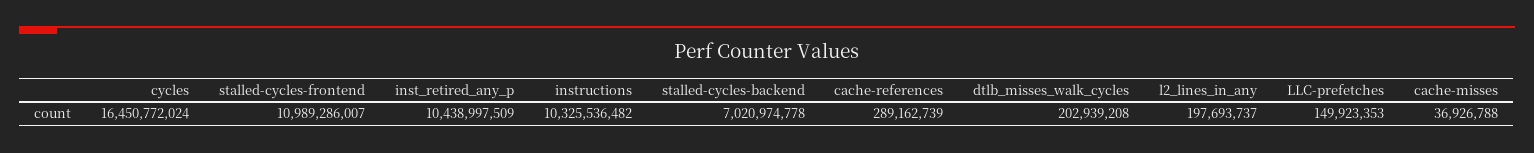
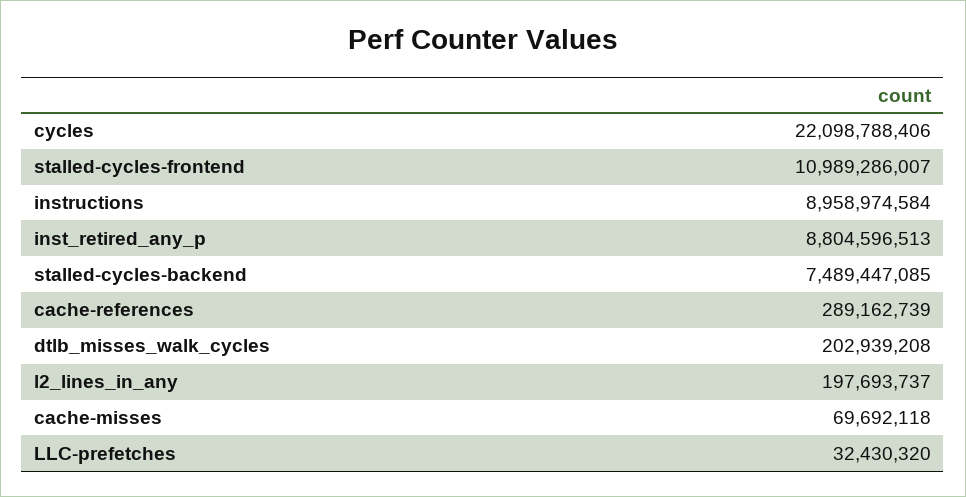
cycles: 16450772024 -> 22098788406
inst_retired_any_p: 10438997509 -> 8804596513
instructions: 10325536482 -> 8958974584
stalled-cycles-backend: 7020974778 -> 7489447085
LLC-prefetches: 149923353 -> 32430320
cache-misses: 36926788 -> 69692118

